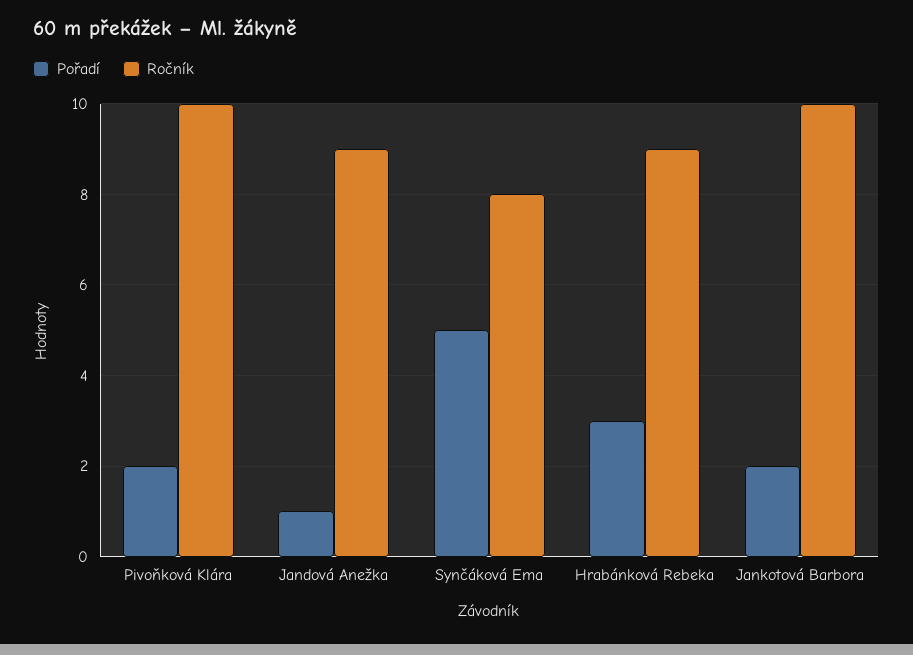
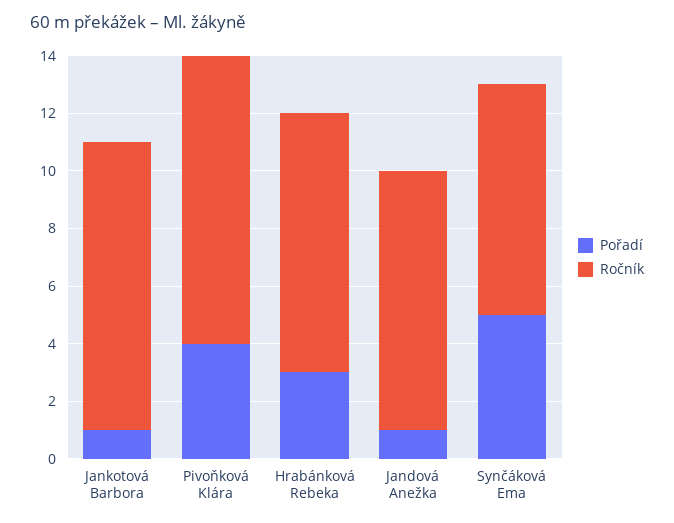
Pořadí, Pivoňková Klára: 2 -> 4
Pořadí, Jankotová Barbora: 2 -> 1

